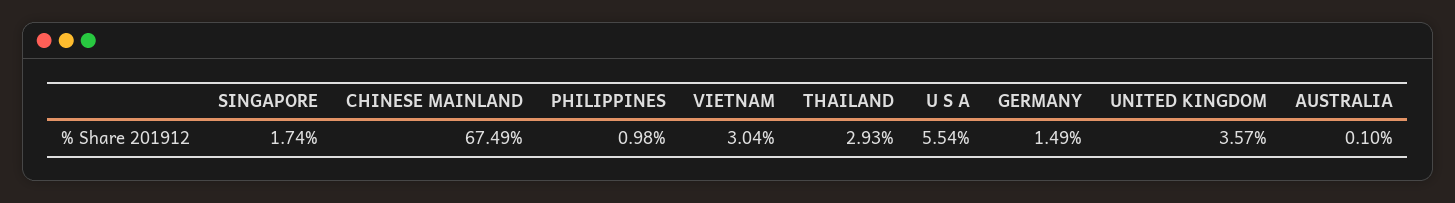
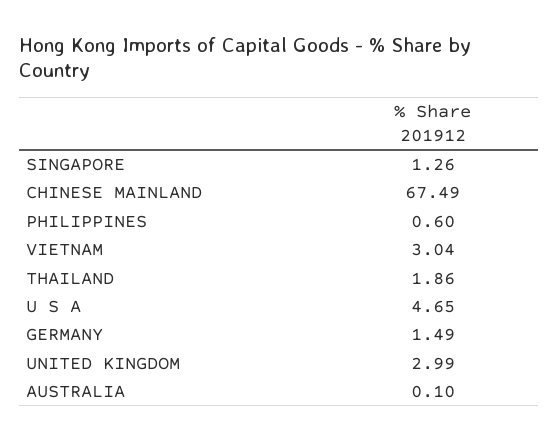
SINGAPORE: 1.74 -> 1.26
PHILIPPINES: 0.98 -> 0.6
THAILAND: 2.93 -> 1.86
U S A: 5.54 -> 4.65
UNITED KINGDOM: 3.57 -> 2.99

